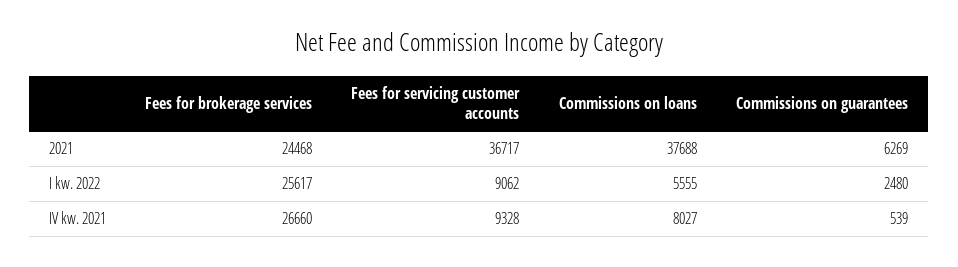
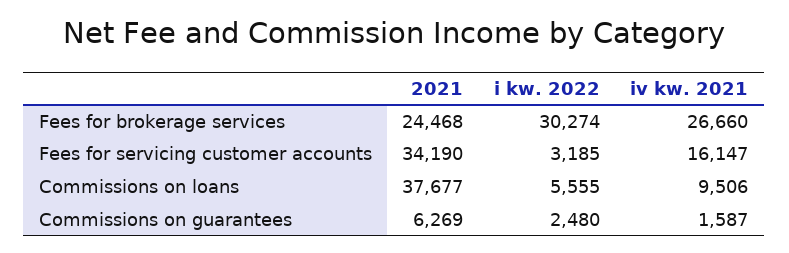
Fees for servicing customer accounts, 2021: 36717 -> 34190
Commissions on loans, 2021: 37688 -> 37677
Fees for brokerage services, I kw. 2022: 25617 -> 30274
Fees for servicing customer accounts, I kw. 2022: 9062 -> 3185
Fees for servicing customer accounts, IV kw. 2021: 9328 -> 16147
Commissions on loans, IV kw. 2021: 8027 -> 9506
Commissions on guarantees, IV kw. 2021: 539 -> 1587

